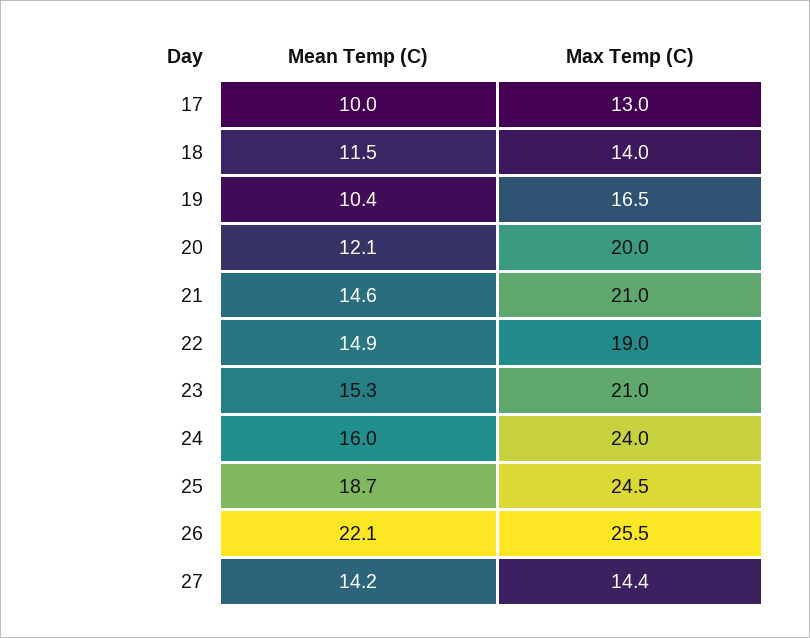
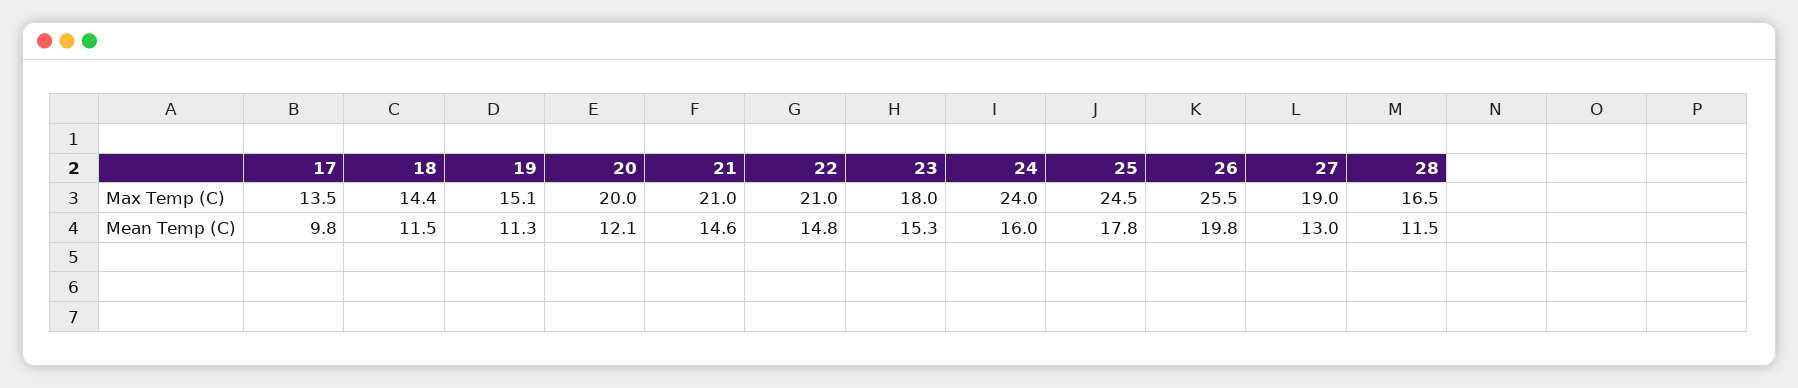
Mean Temp (C), 17: 10 -> 9.8
Max Temp (C), 17: 13 -> 13.5
Max Temp (C), 18: 14 -> 14.4
Mean Temp (C), 19: 10.4 -> 11.3
Max Temp (C), 19: 16.5 -> 15.1
Mean Temp (C), 22: 14.9 -> 14.8
Max Temp (C), 22: 19 -> 21
Max Temp (C), 23: 21 -> 18
Mean Temp (C), 25: 18.7 -> 17.8
Mean Temp (C), 26: 22.1 -> 19.8
Mean Temp (C), 27: 14.2 -> 13
Max Temp (C), 27: 14.4 -> 19
Max Temp (C), 28: none -> 16.5
Mean Temp (C), 28: none -> 11.5

